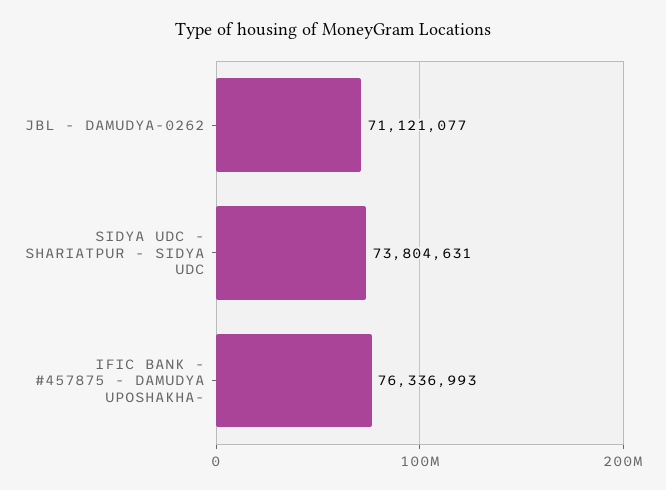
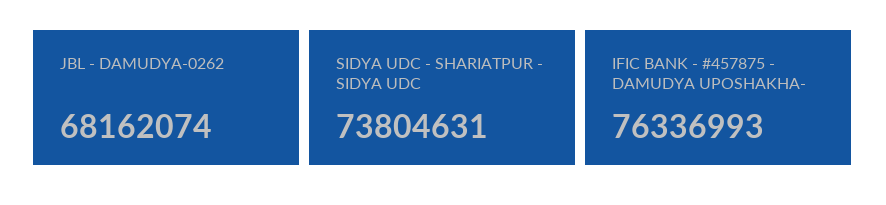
JBL - DAMUDYA-0262: 71121077 -> 68162074

